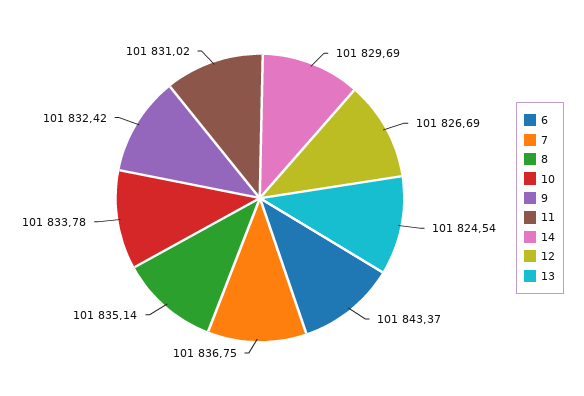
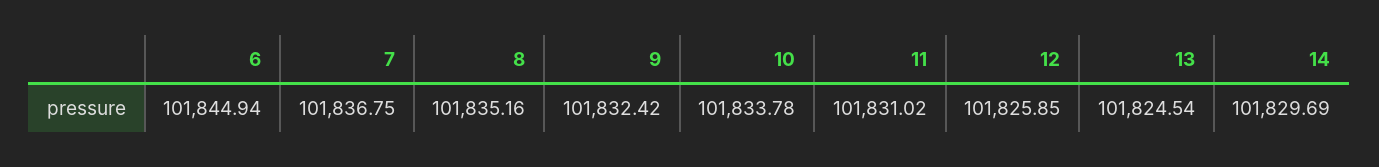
6: 101843.37 -> 101844.94
8: 101835.14 -> 101835.16
12: 101826.69 -> 101825.85

